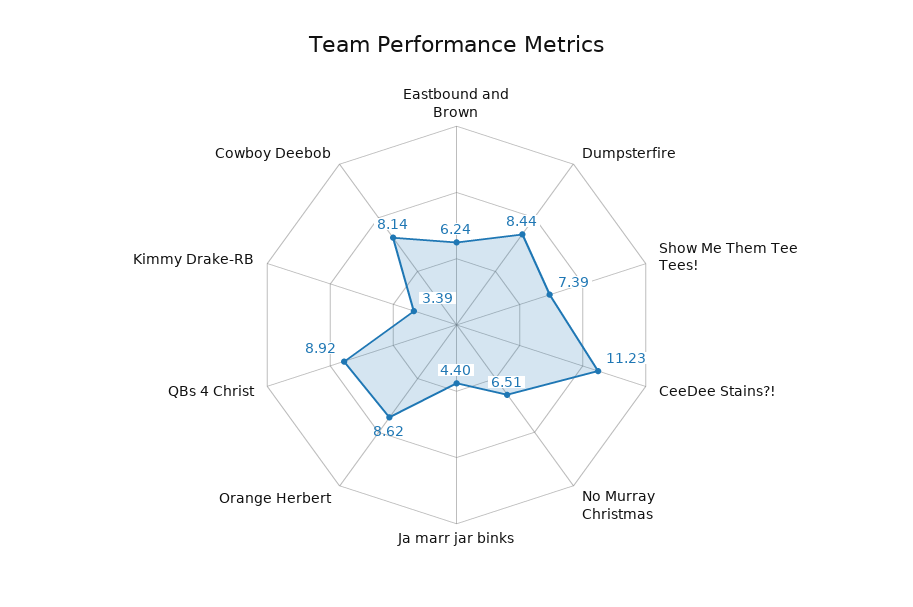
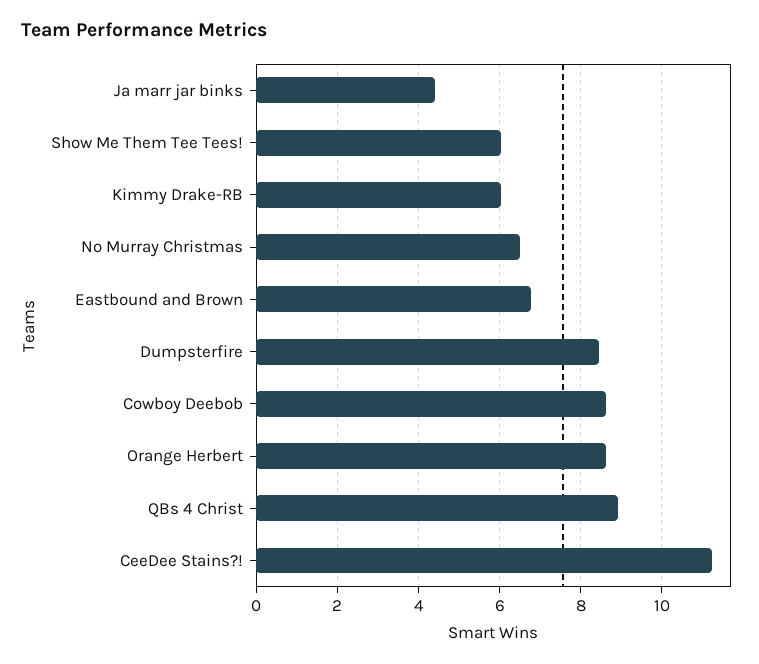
Eastbound and Brown: 6.24 -> 6.8
Show Me Them Tee Tees!: 7.39 -> 6
Kimmy Drake-RB: 3.39 -> 6
Cowboy Deebob: 8.14 -> 8.6

